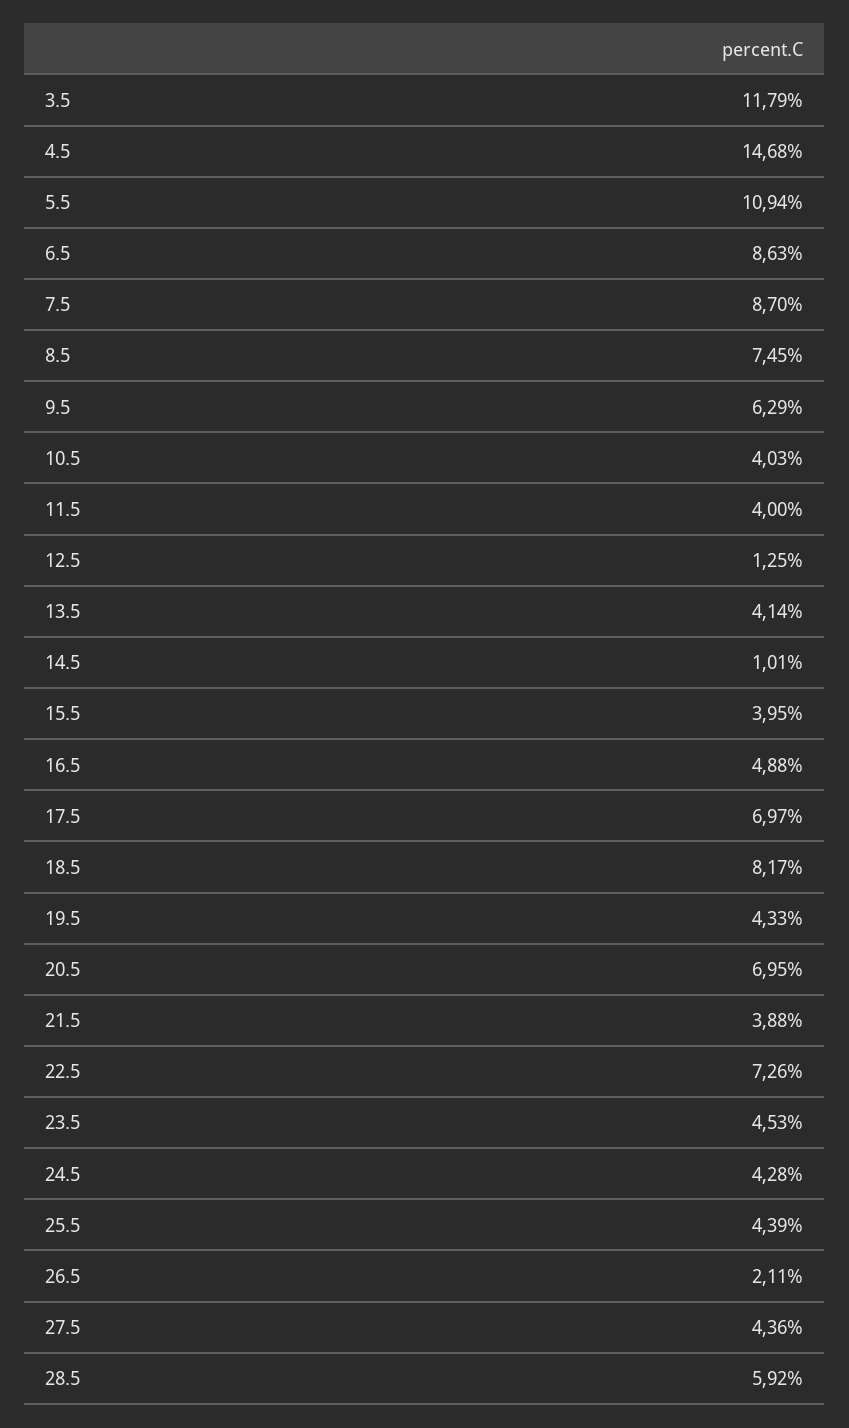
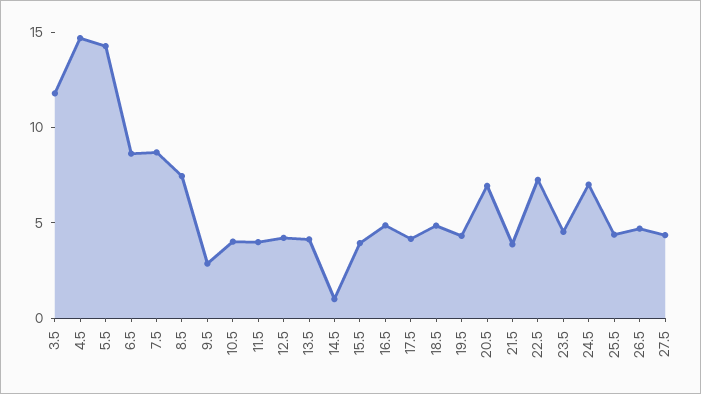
5.5: 10.94 -> 14
9.5: 6.29 -> 3
12.5: 1.25 -> 4
17.5: 6.97 -> 4
18.5: 8.17 -> 5
24.5: 4.28 -> 7
26.5: 2.11 -> 5
28.5: 5.92 -> none

